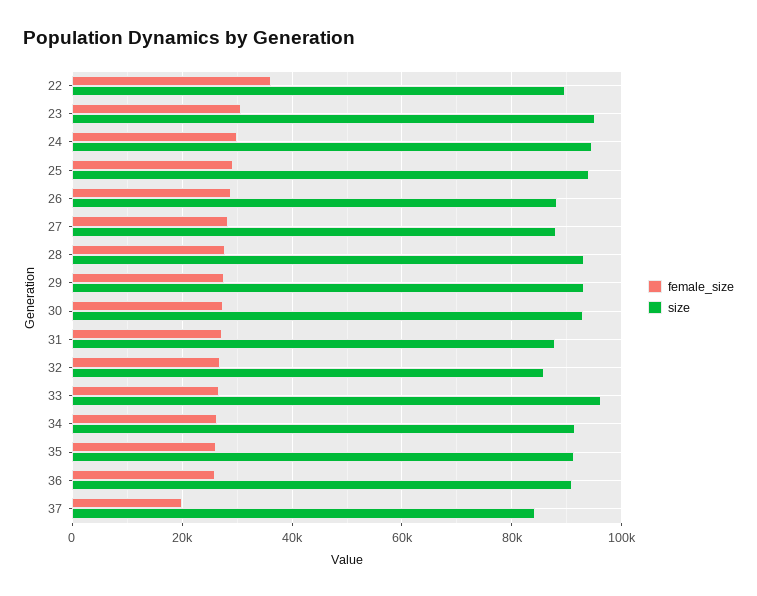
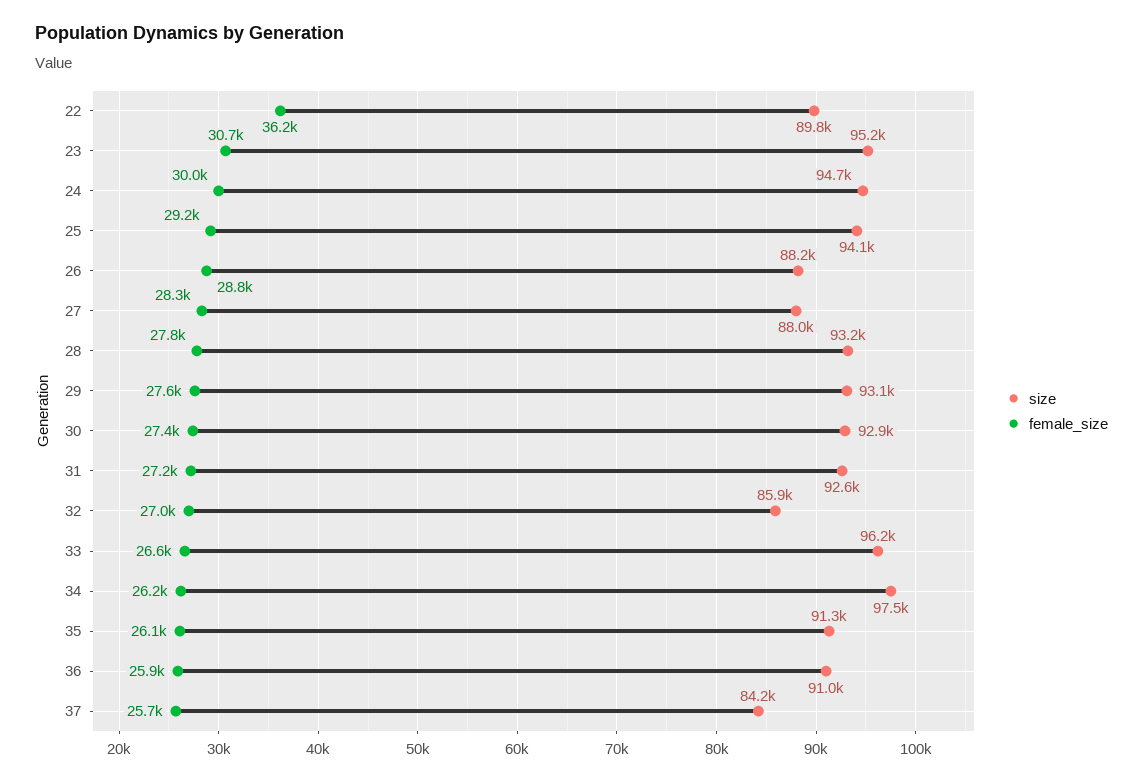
size, 31: 88000 -> 92600
size, 34: 92000 -> 97500
female_size, 37: 20000 -> 25700

